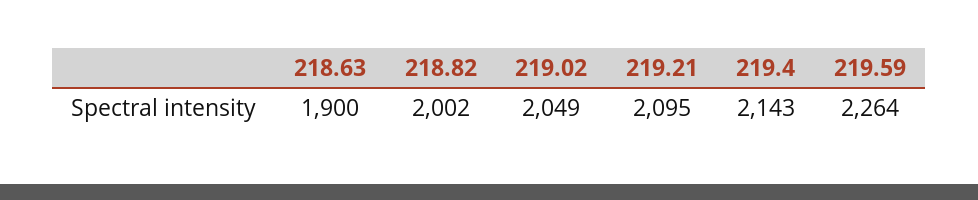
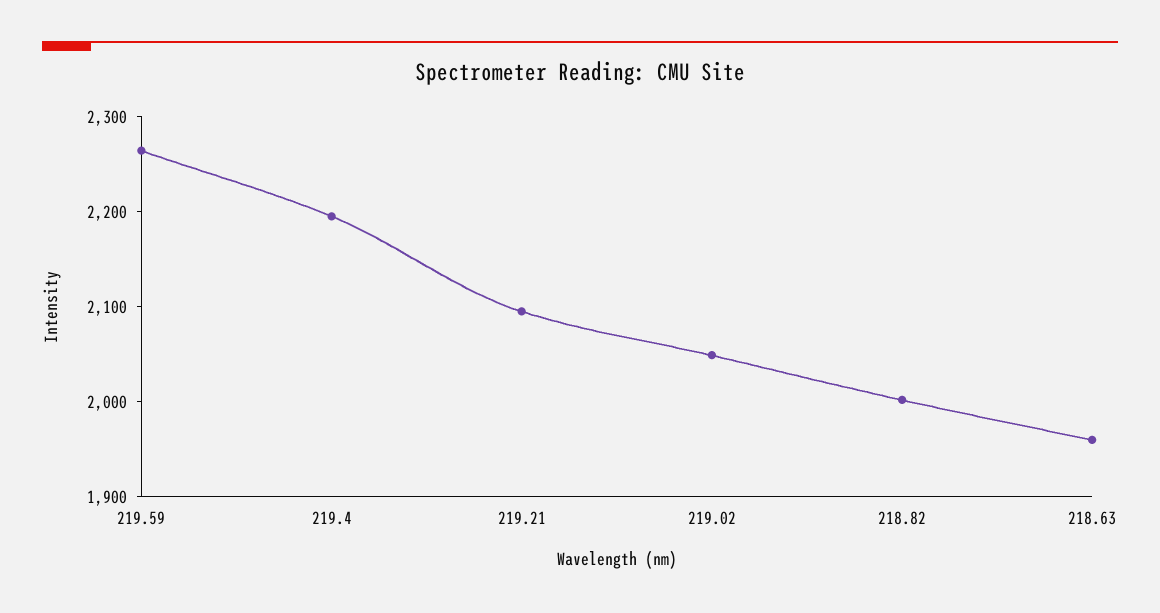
218.63: 1900 -> 1960
219.4: 2143 -> 2200

